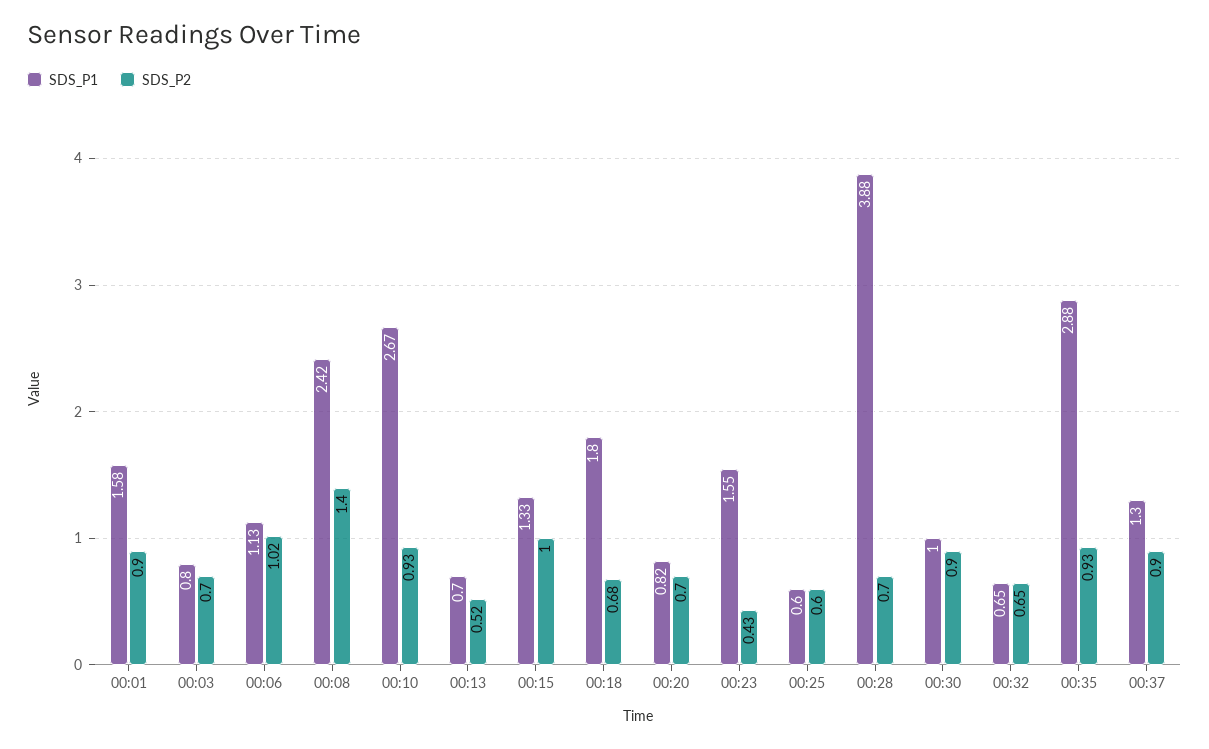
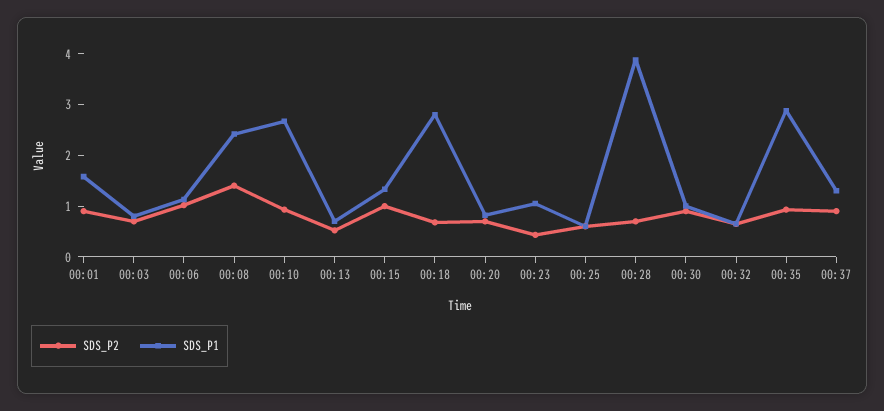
SDS_P1, 00:18: 1.8 -> 2.8
SDS_P1, 00:23: 1.55 -> 1

